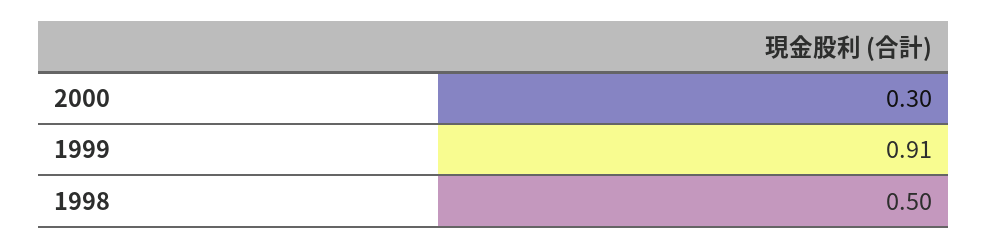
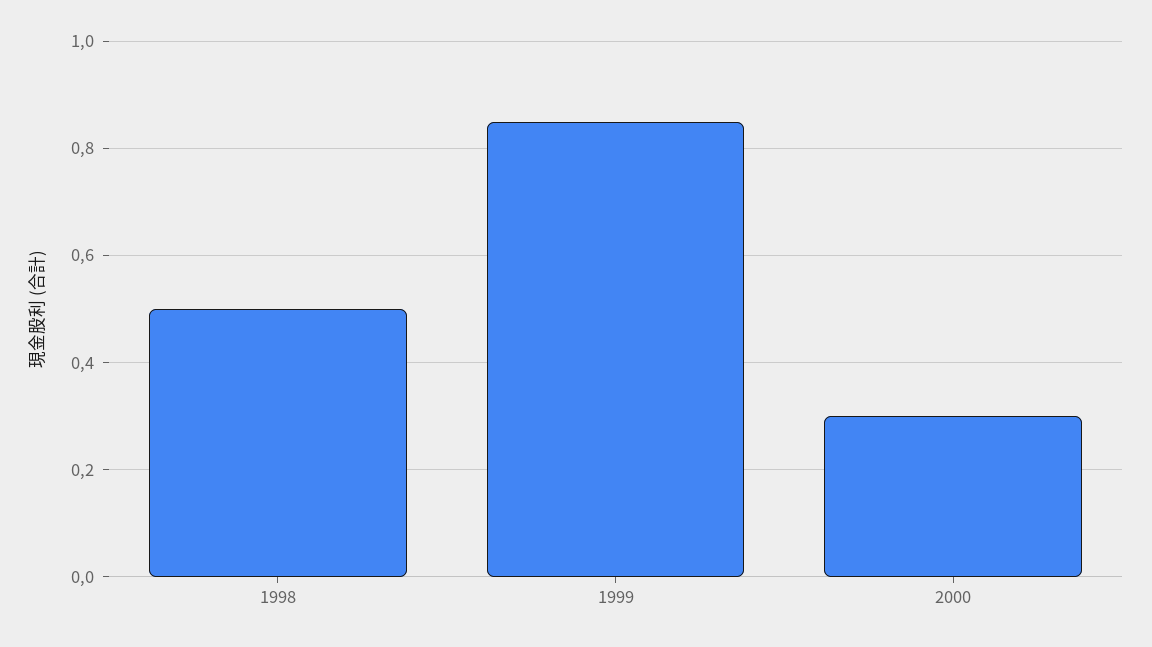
1999: 0.91 -> 0.85

